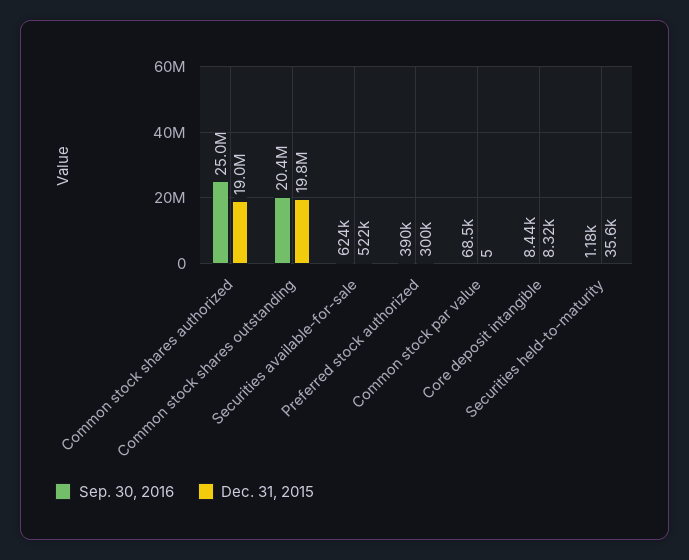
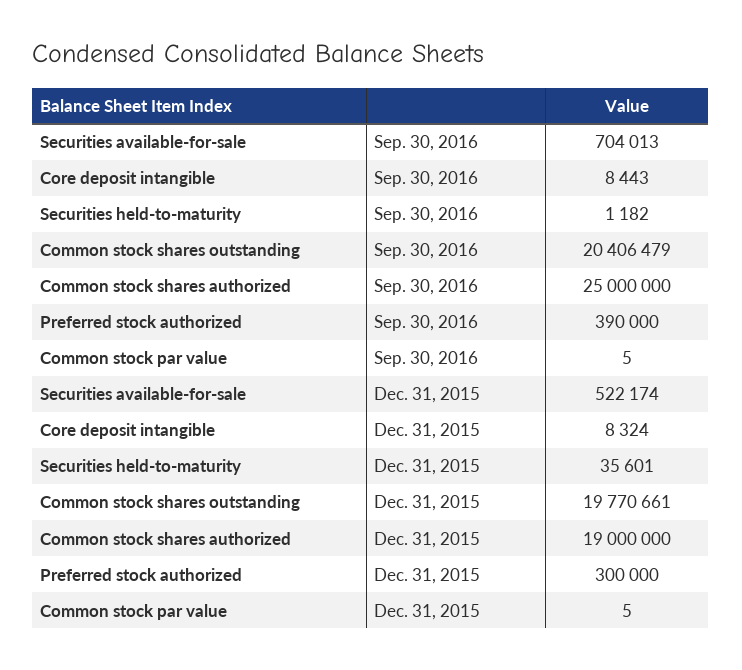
Sep. 30, 2016, Securities available-for-sale: 624000 -> 704013
Sep. 30, 2016, Common stock par value: 68500 -> 5

